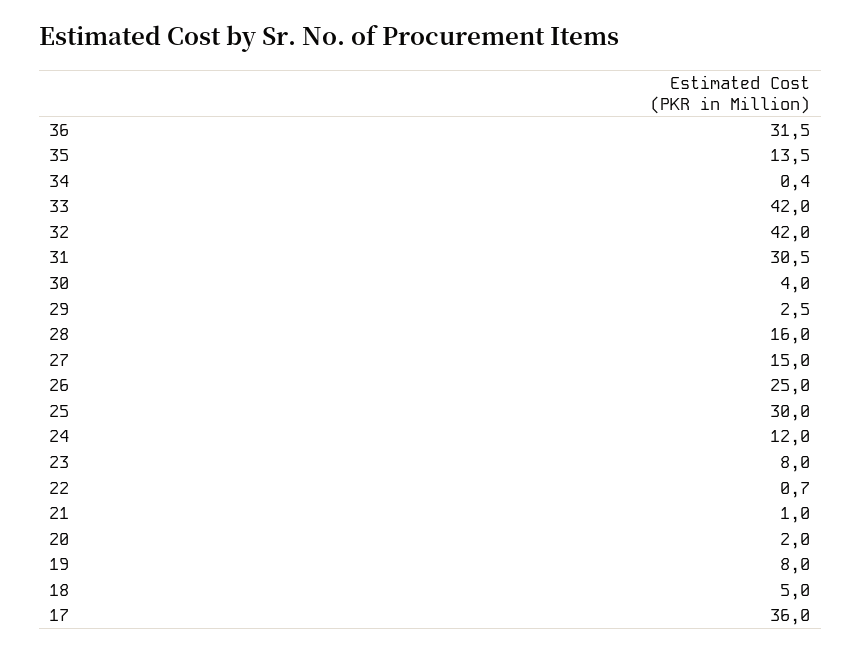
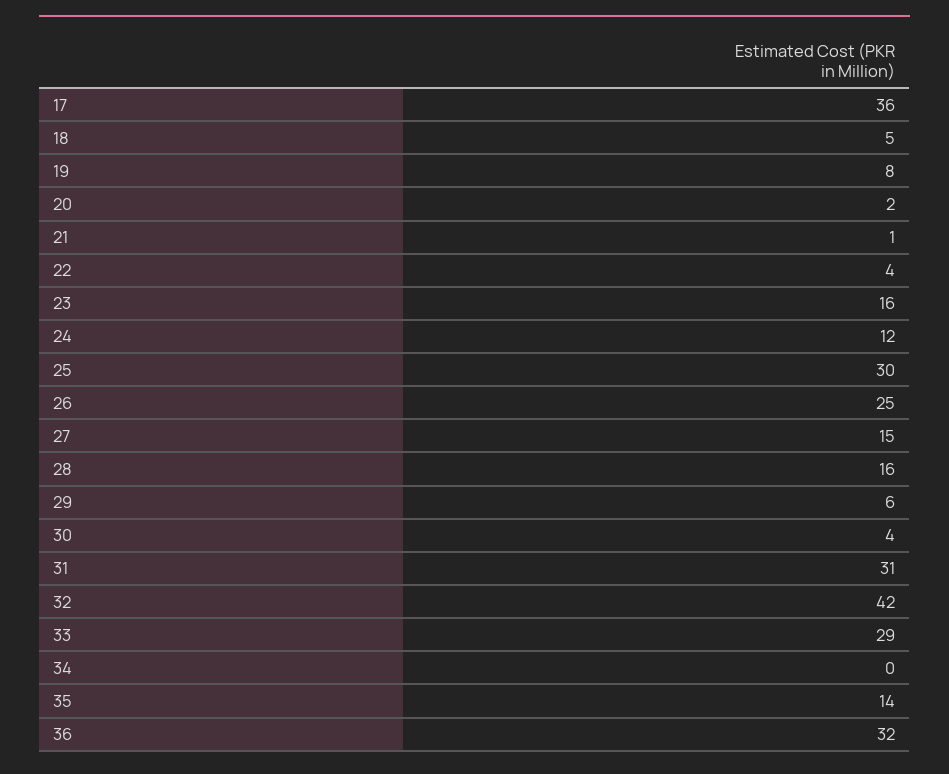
33: 42 -> 29
29: 2.5 -> 6
23: 8 -> 16
22: 0.7 -> 4

